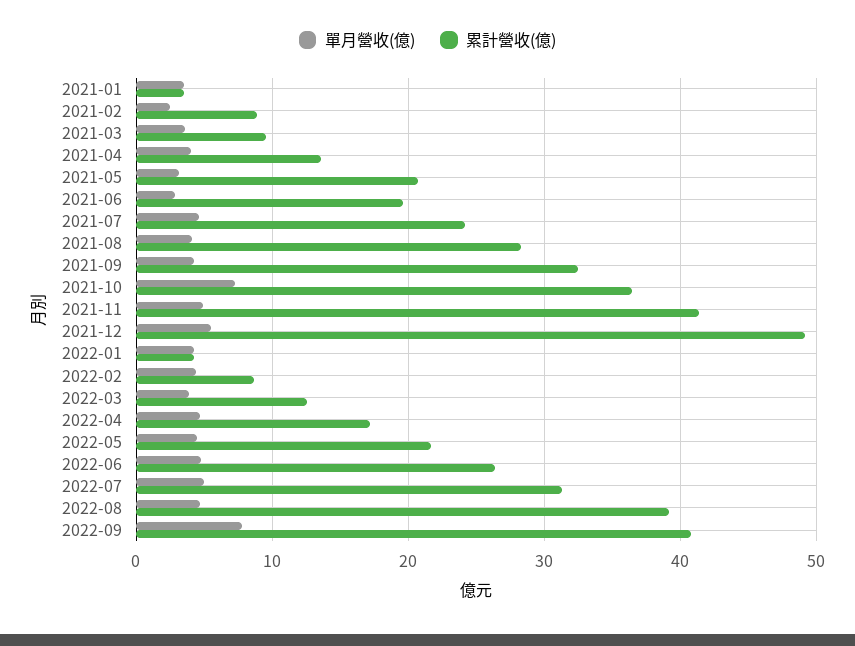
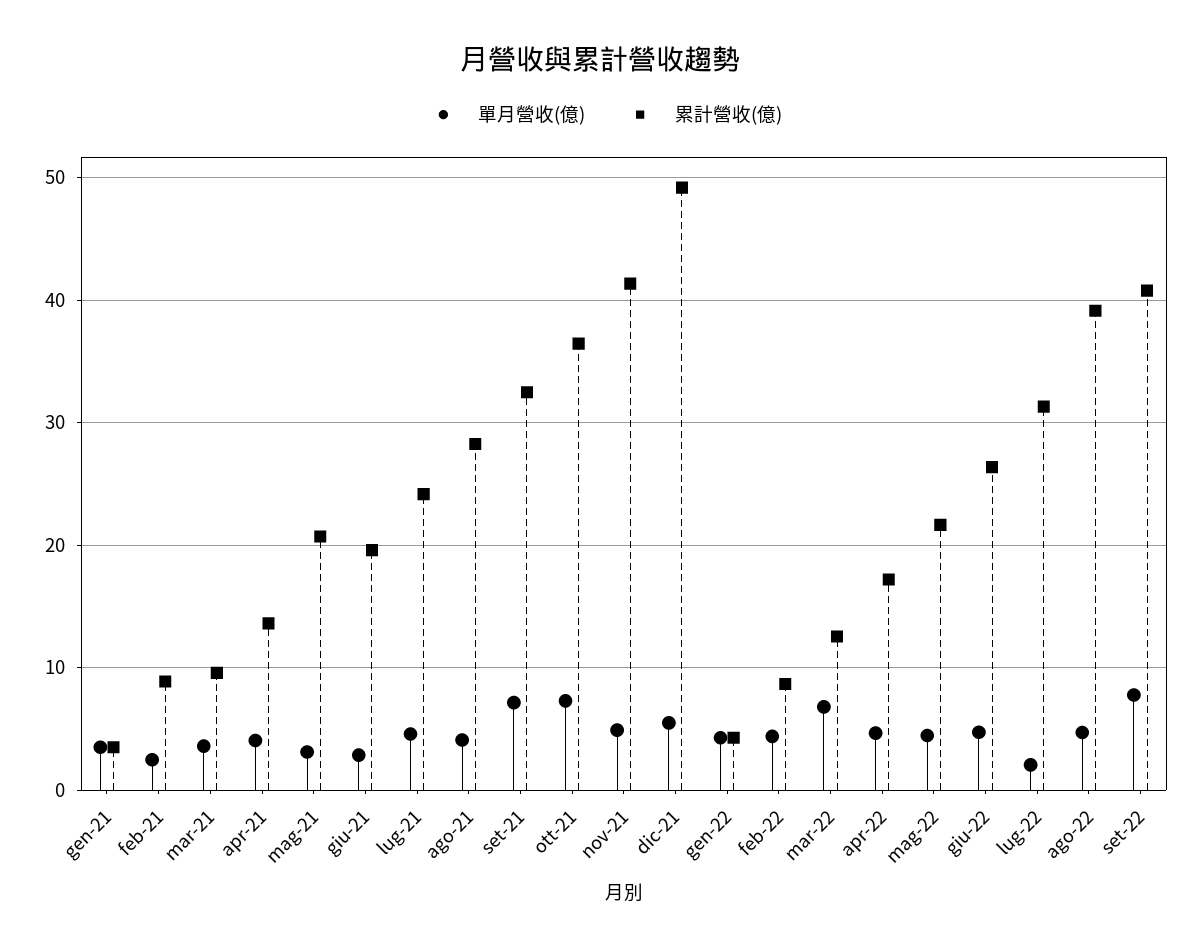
單月營收(億), 2021-09: 4 -> 7
單月營收(億), 2022-03: 4 -> 7
單月營收(億), 2022-07: 5 -> 2

